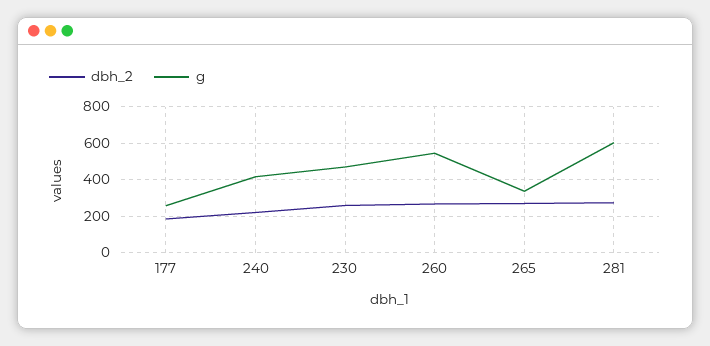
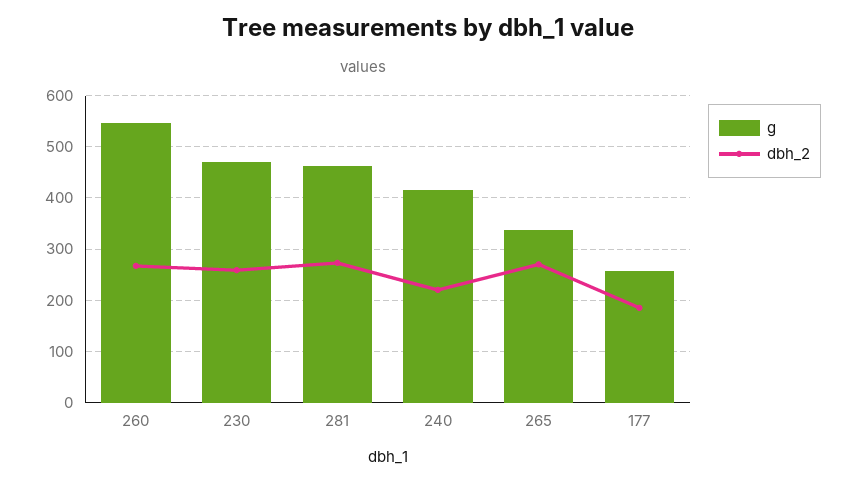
g, 281: 600 -> 460

